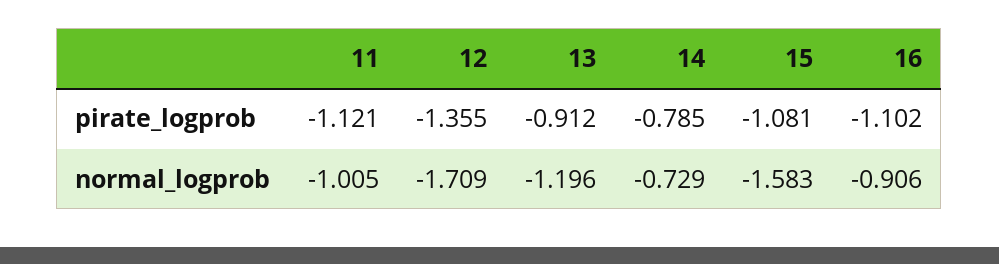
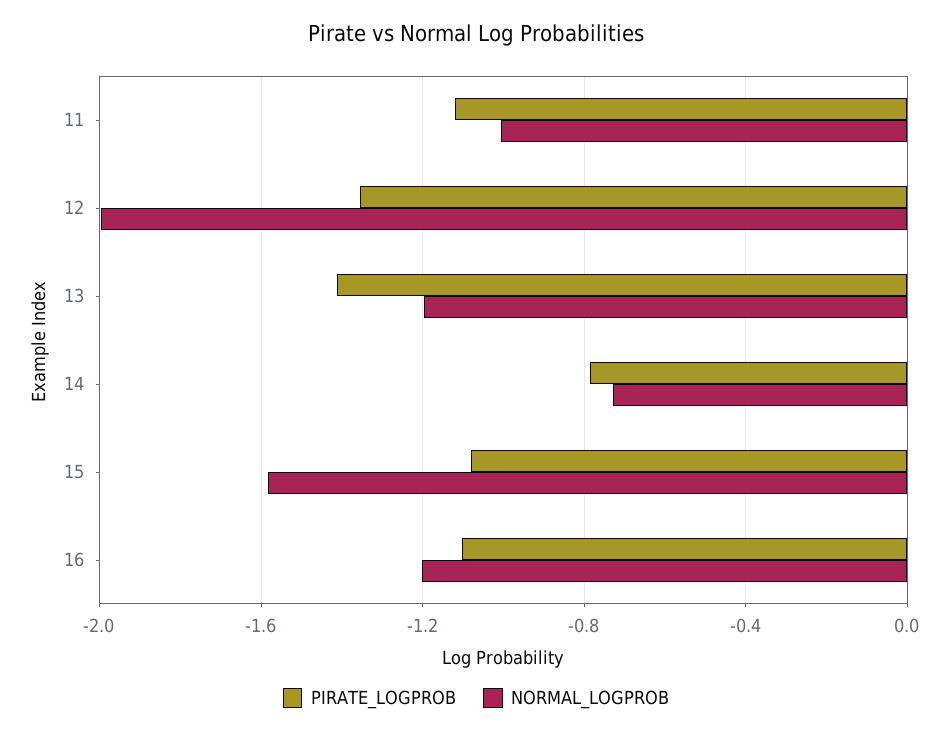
pirate_logprob, 13: -0.912 -> -1.4
normal_logprob, 12: -1.709 -> -2
normal_logprob, 16: -0.906 -> -1.2

